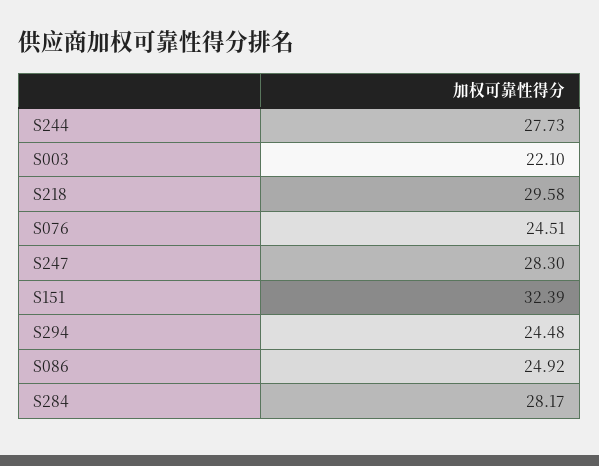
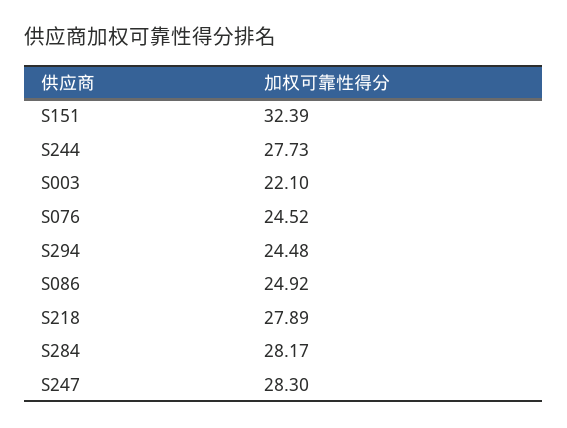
S218: 29.58 -> 27.89
S076: 24.51 -> 24.52

